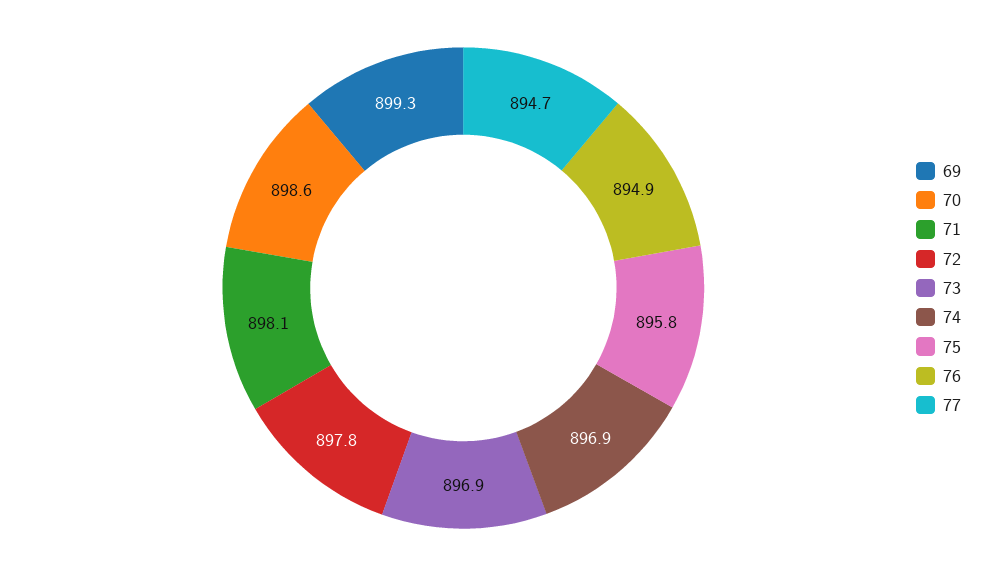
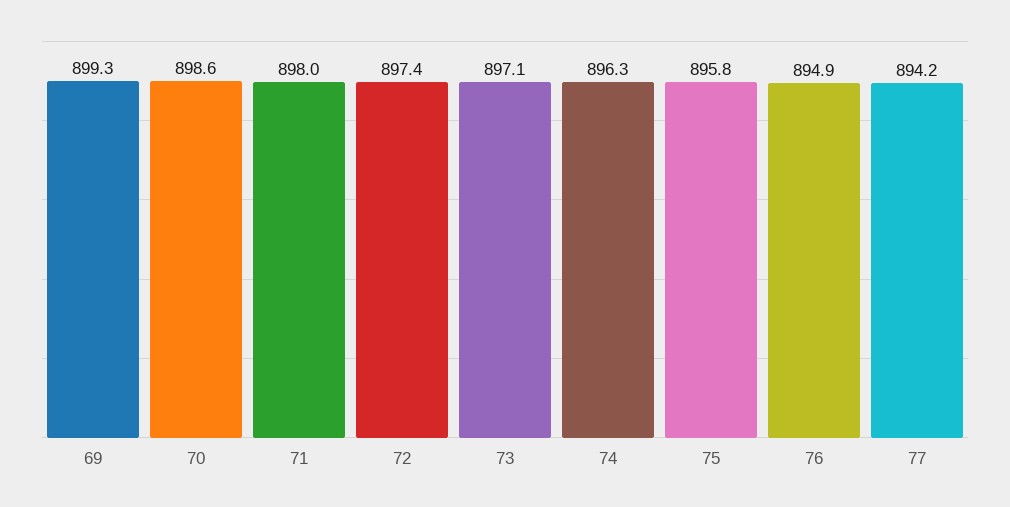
71: 898.1 -> 898
72: 897.8 -> 897.4
73: 896.9 -> 897.1
74: 896.9 -> 896.3
77: 894.7 -> 894.2

